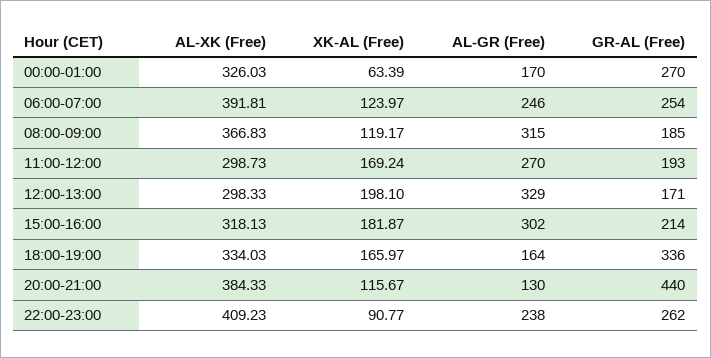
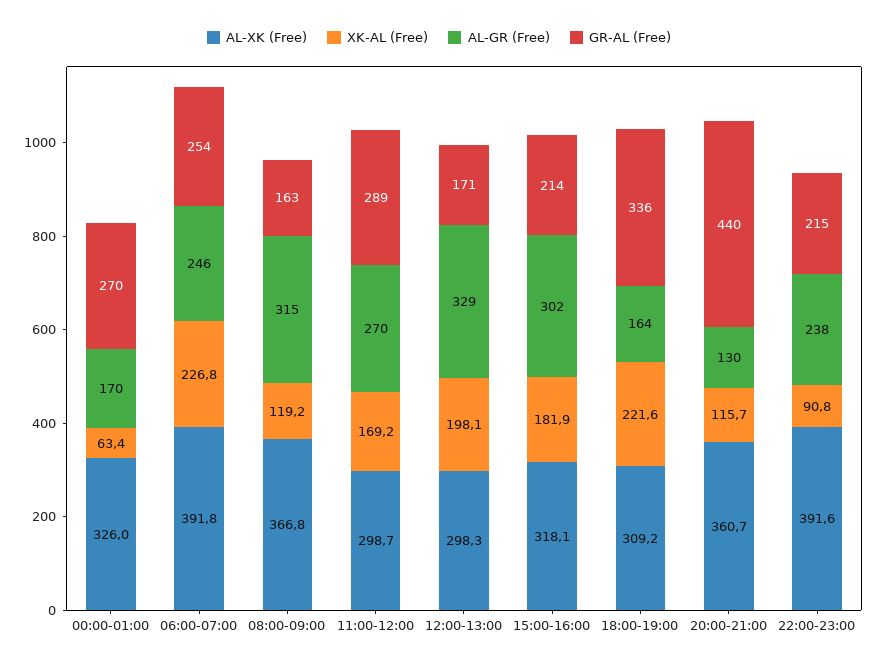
XK-AL (Free), 06:00-07:00: 123.97 -> 226.8
GR-AL (Free), 08:00-09:00: 185 -> 163
GR-AL (Free), 11:00-12:00: 193 -> 289
AL-XK (Free), 18:00-19:00: 334.03 -> 309.2
XK-AL (Free), 18:00-19:00: 165.97 -> 221.6
AL-XK (Free), 20:00-21:00: 384.33 -> 360.7
AL-XK (Free), 22:00-23:00: 409.23 -> 391.6
GR-AL (Free), 22:00-23:00: 262 -> 215

